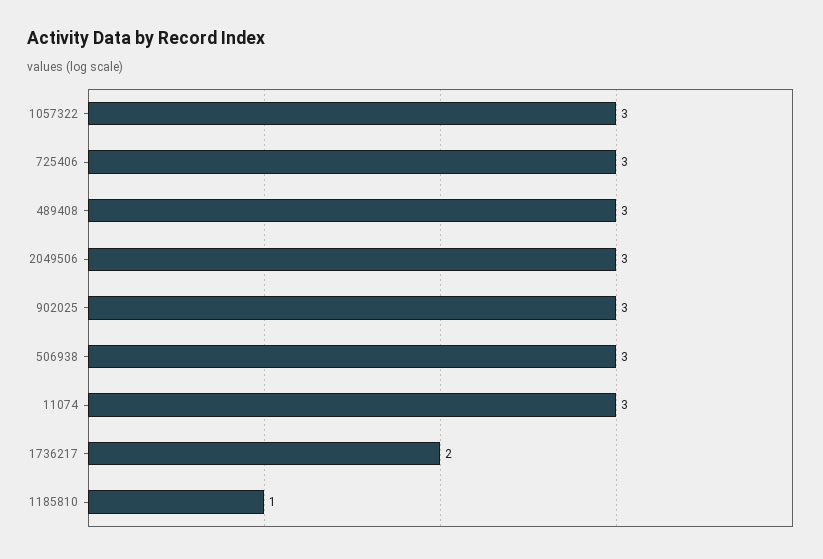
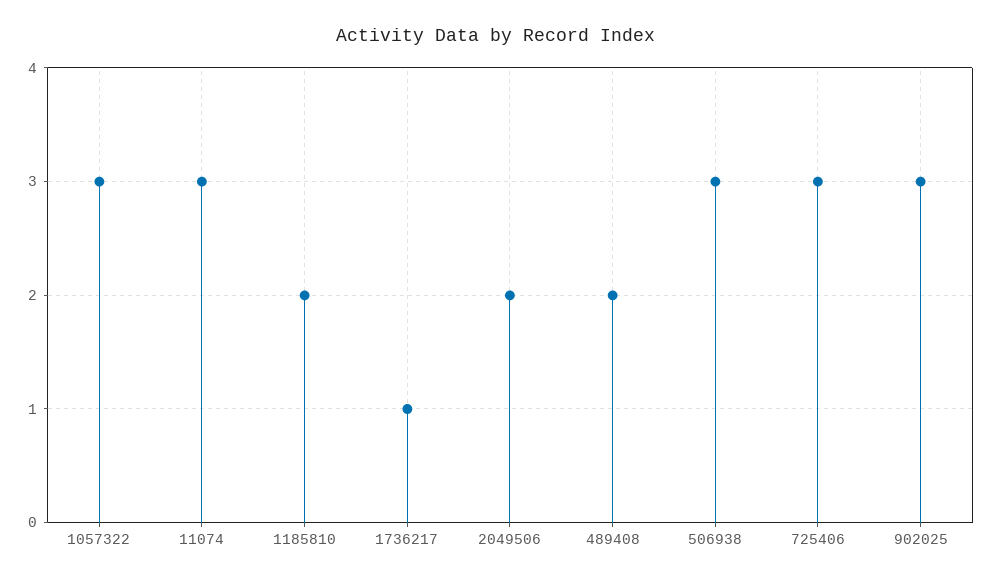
489408: 3 -> 2
2049506: 3 -> 2
1736217: 2 -> 1
1185810: 1 -> 2

